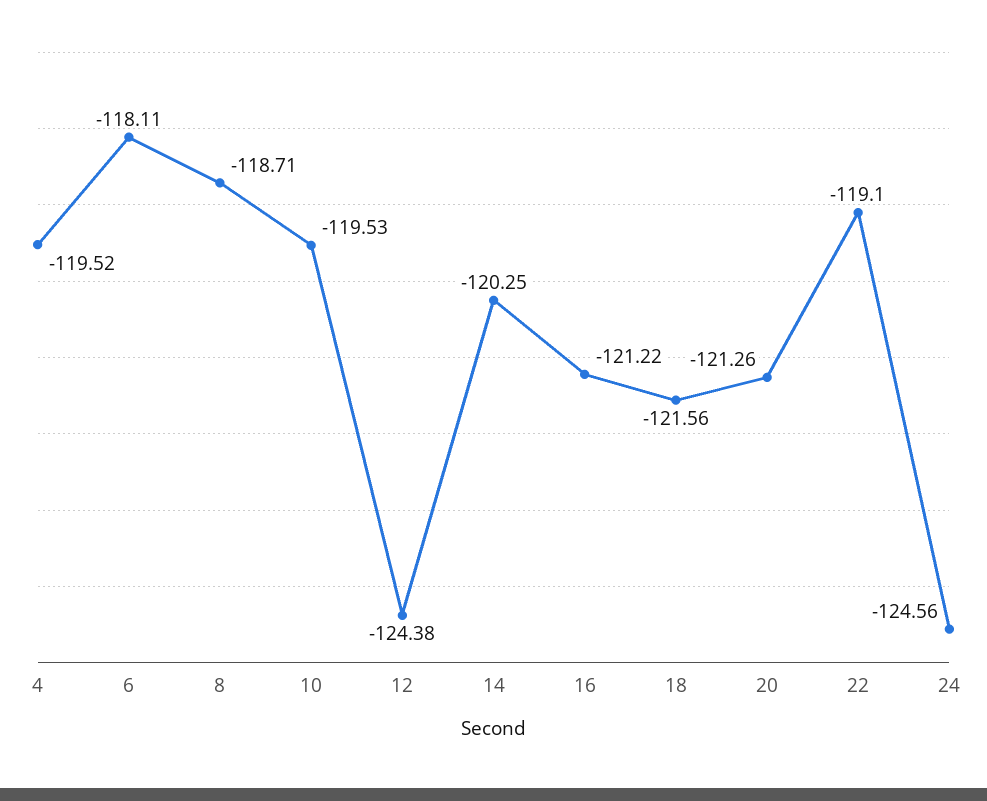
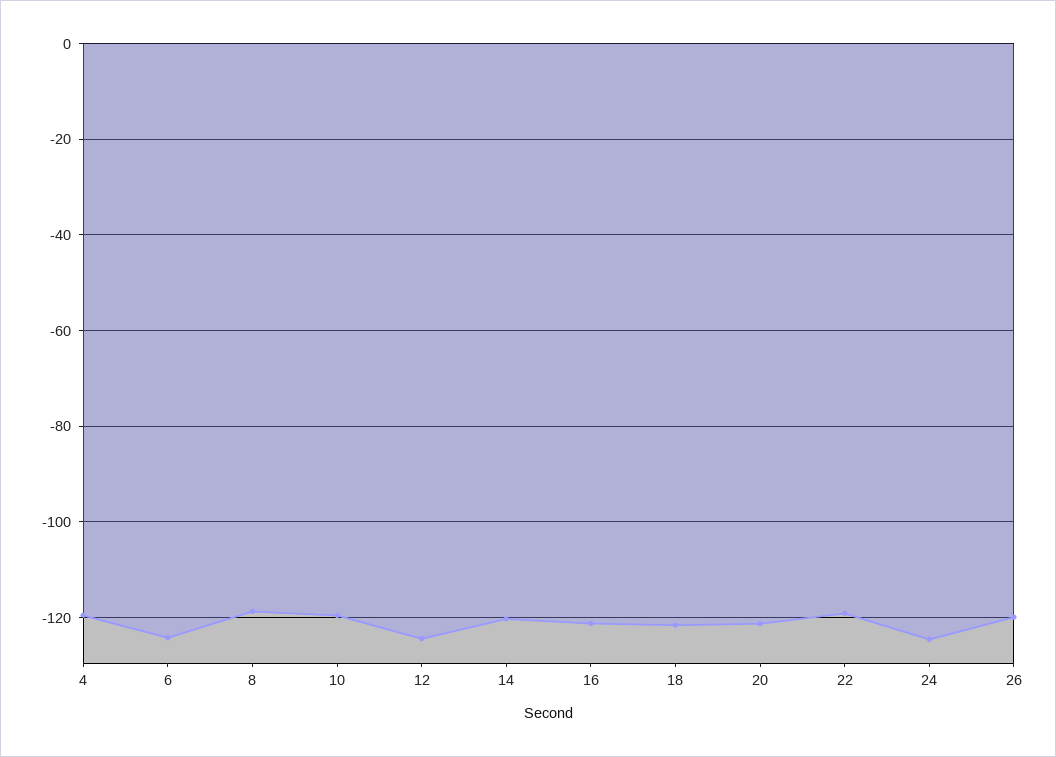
6: -118.11 -> -124
26: none -> -120

